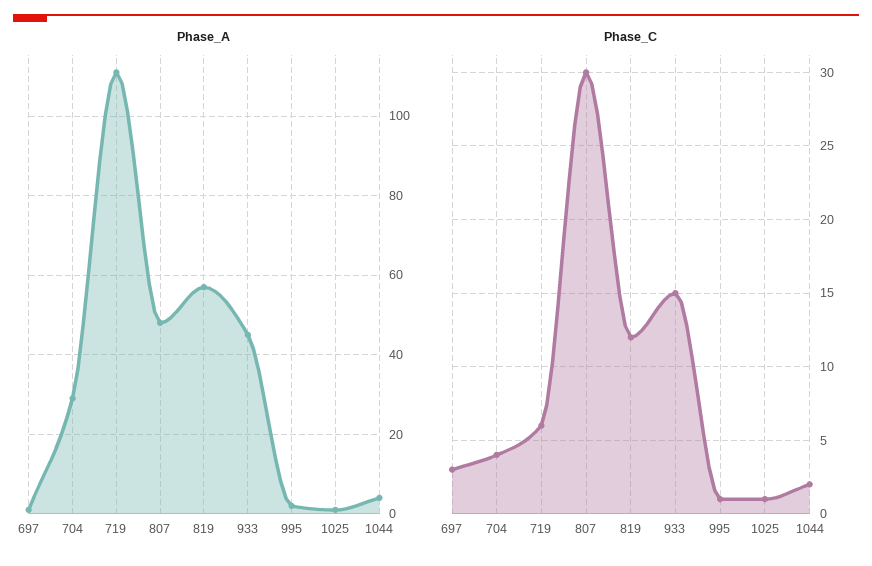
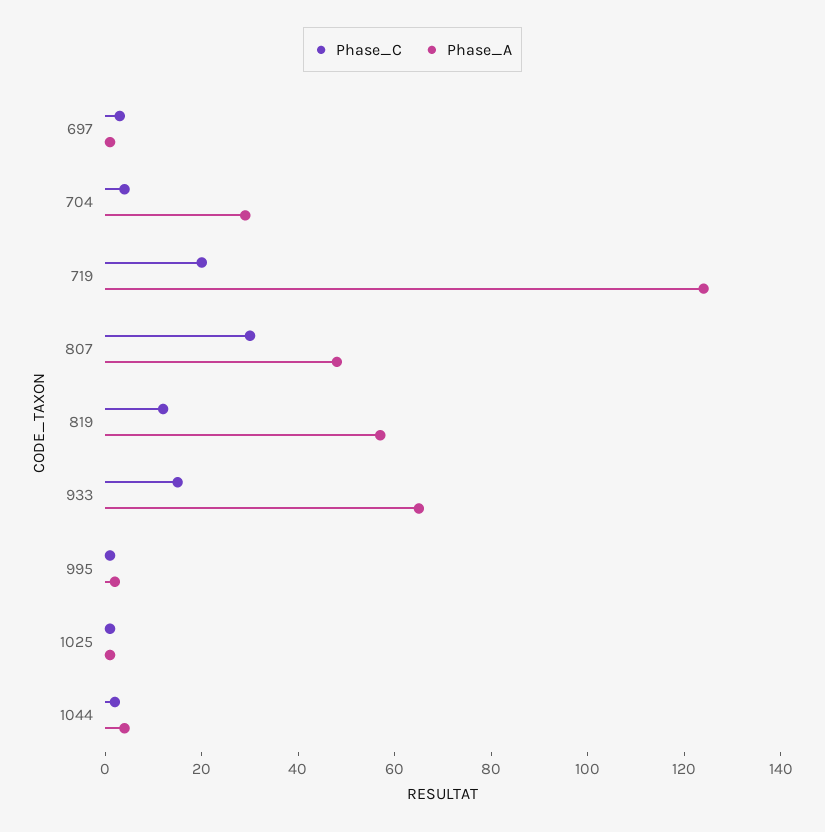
Phase_A, 719: 110 -> 125
Phase_A, 933: 45 -> 65
Phase_C, 719: 6 -> 20

